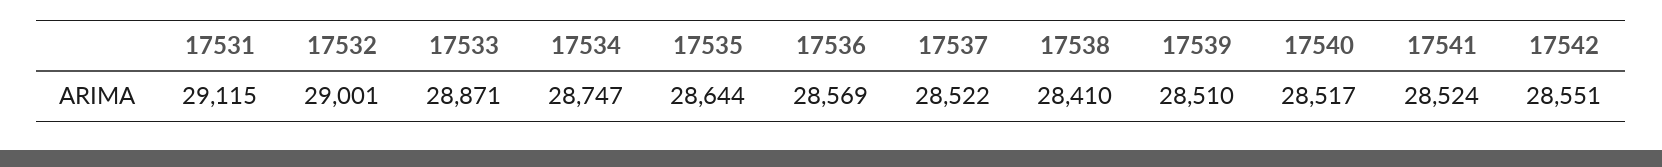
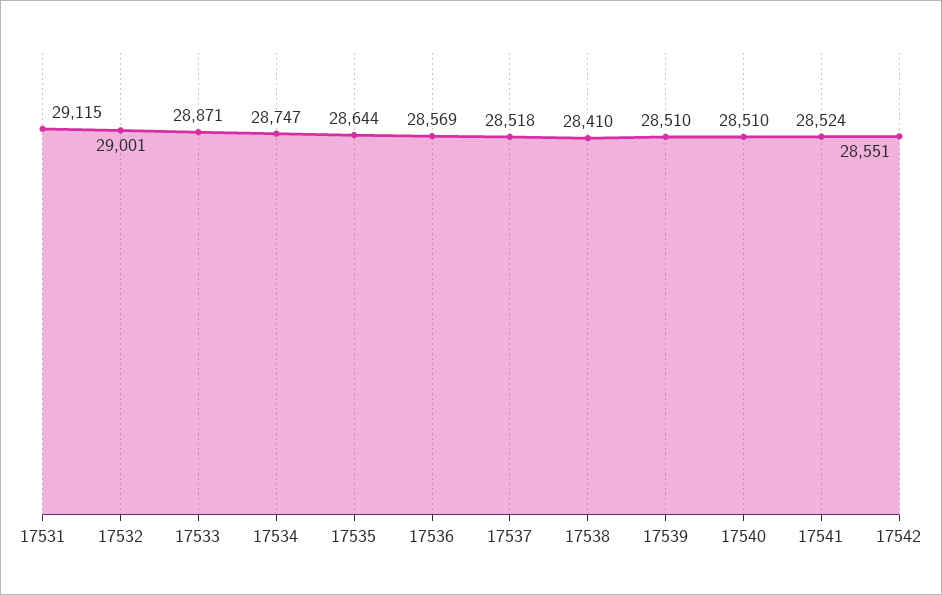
17537: 28522 -> 28518
17540: 28517 -> 28510

